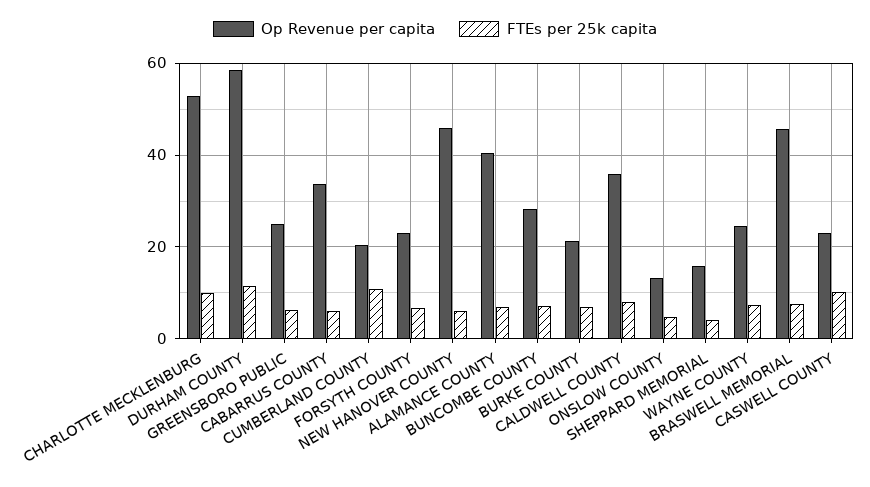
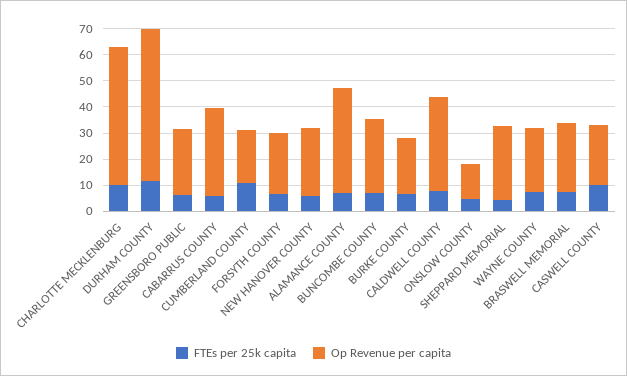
Op Revenue per capita, NEW HANOVER COUNTY: 46 -> 25
Op Revenue per capita, SHEPPARD MEMORIAL: 16 -> 30
Op Revenue per capita, BRASWELL MEMORIAL: 46 -> 25

